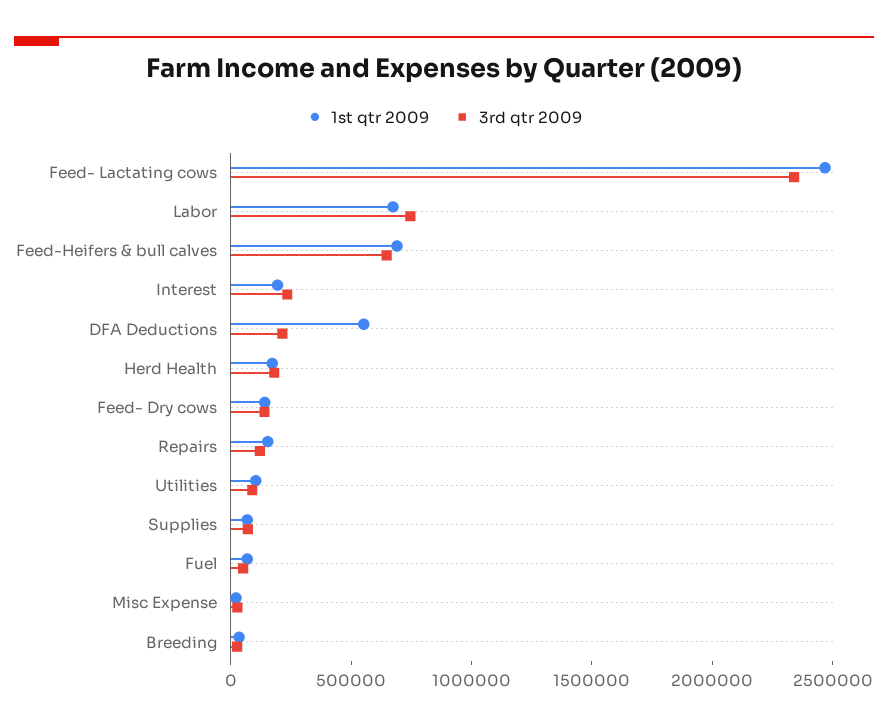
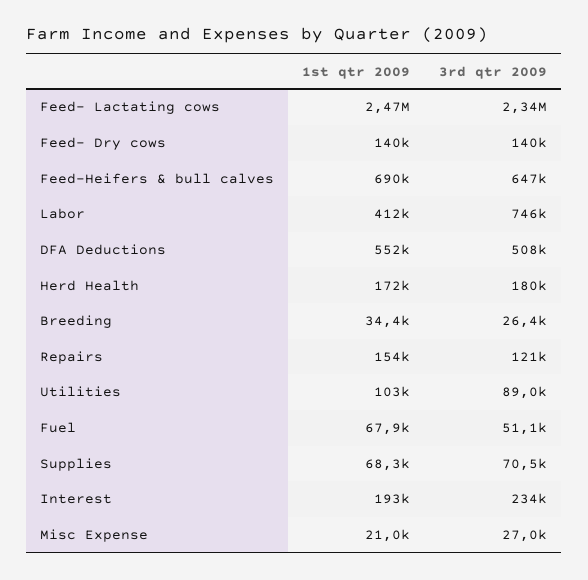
1st qtr 2009, Labor: 700000 -> 412000
3rd qtr 2009, DFA Deductions: 200000 -> 508000

